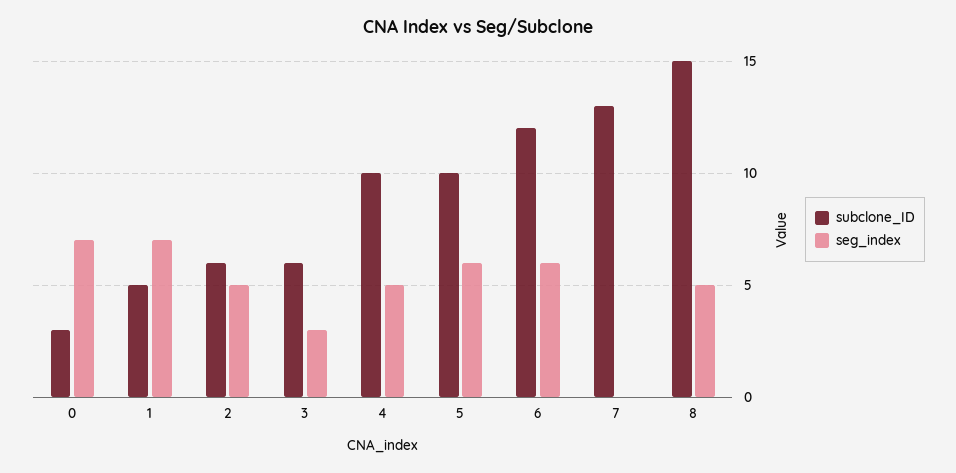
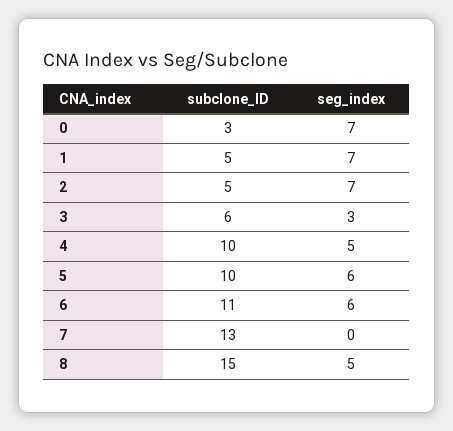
subclone_ID, 2: 6 -> 5
seg_index, 2: 5 -> 7
subclone_ID, 6: 12 -> 11

